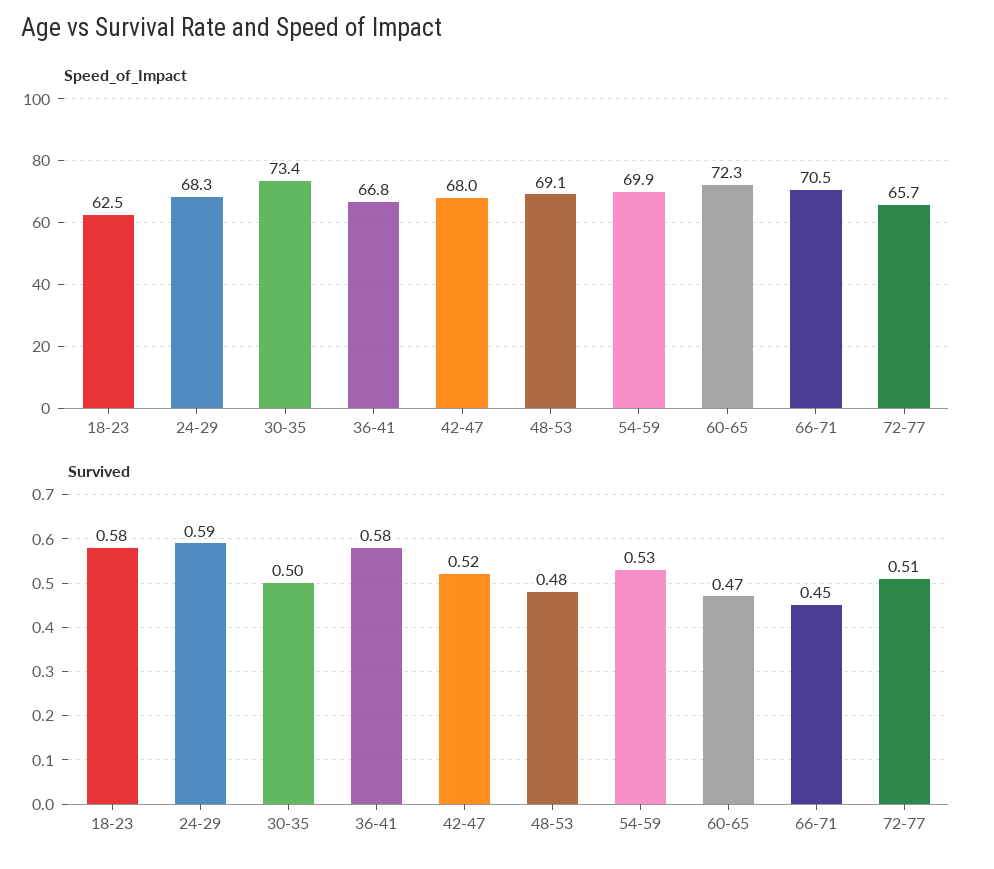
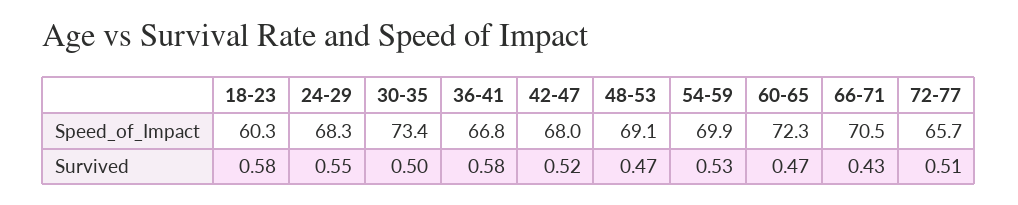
Speed_of_Impact, 18-23: 62.5 -> 60.3
Survived, 24-29: 0.59 -> 0.55
Survived, 48-53: 0.48 -> 0.47
Survived, 66-71: 0.45 -> 0.43

